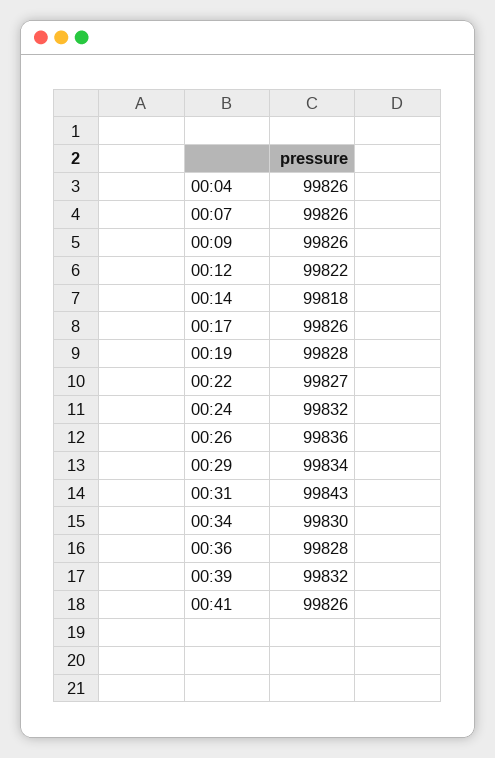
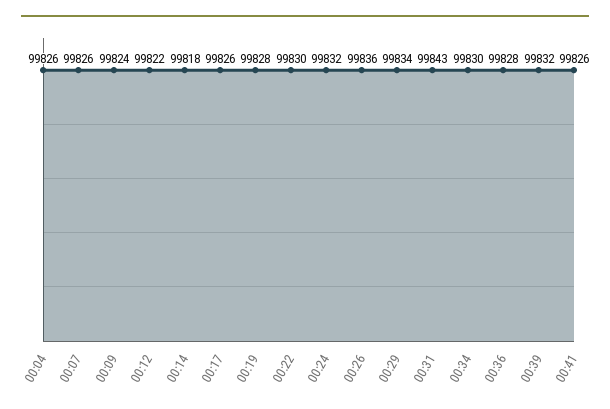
00:09: 99826 -> 99824
00:22: 99827 -> 99830

